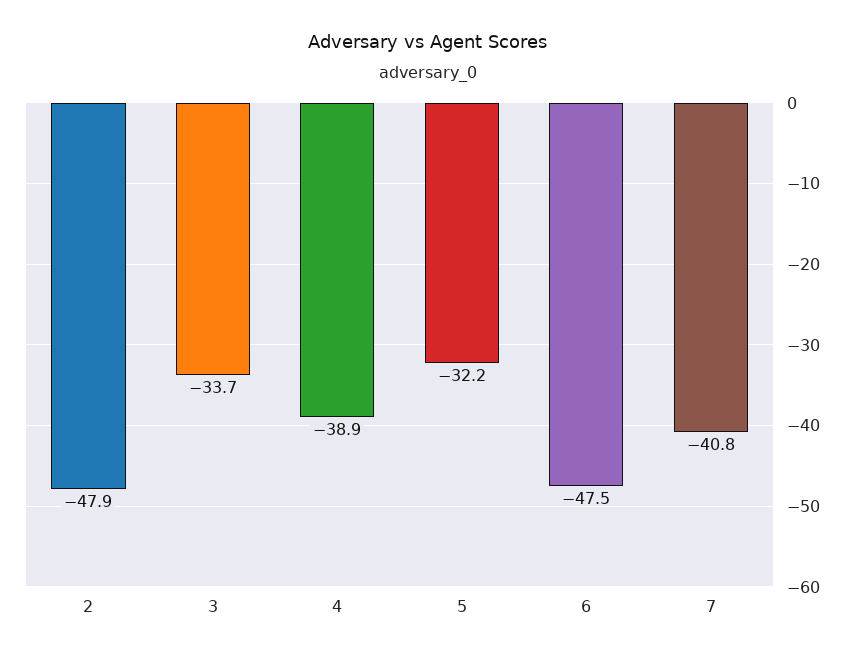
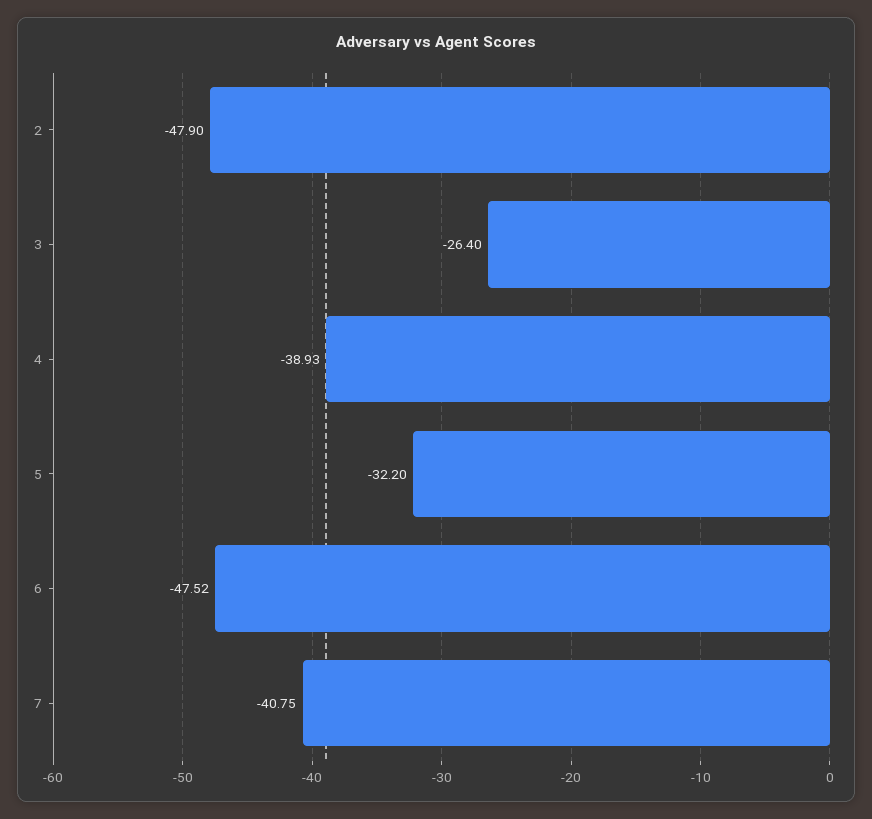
3: -33.7 -> -26.4

